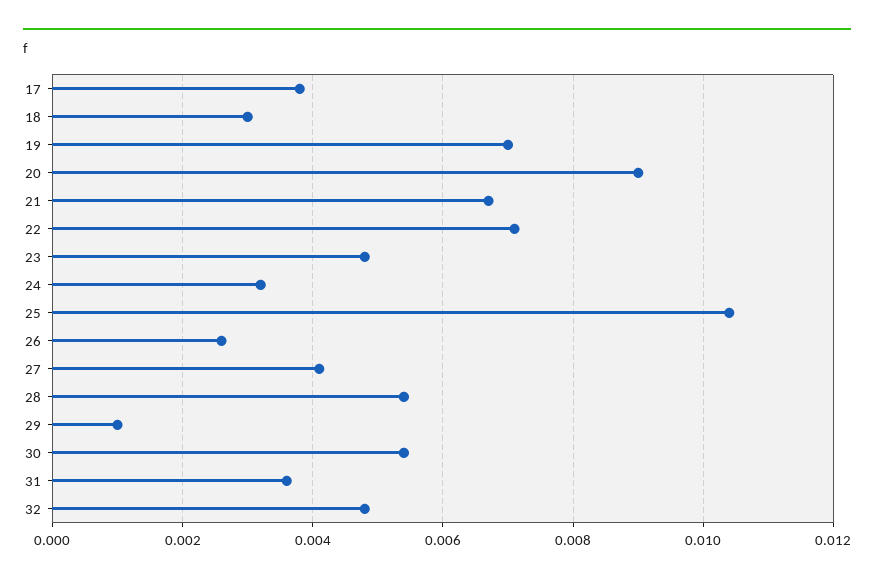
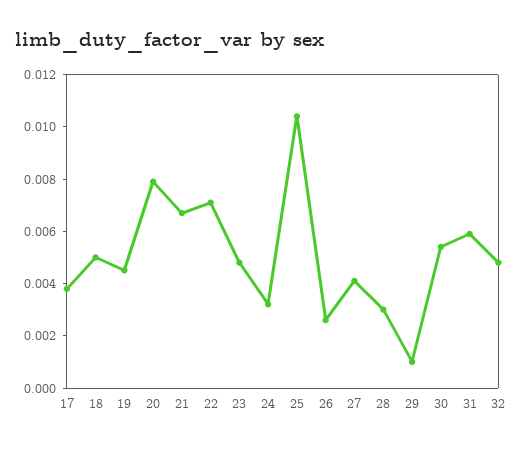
18: 0.003 -> 0.005
19: 0.007 -> 0.0045
20: 0.009 -> 0.008
28: 0.0055 -> 0.003
31: 0.0035 -> 0.006

